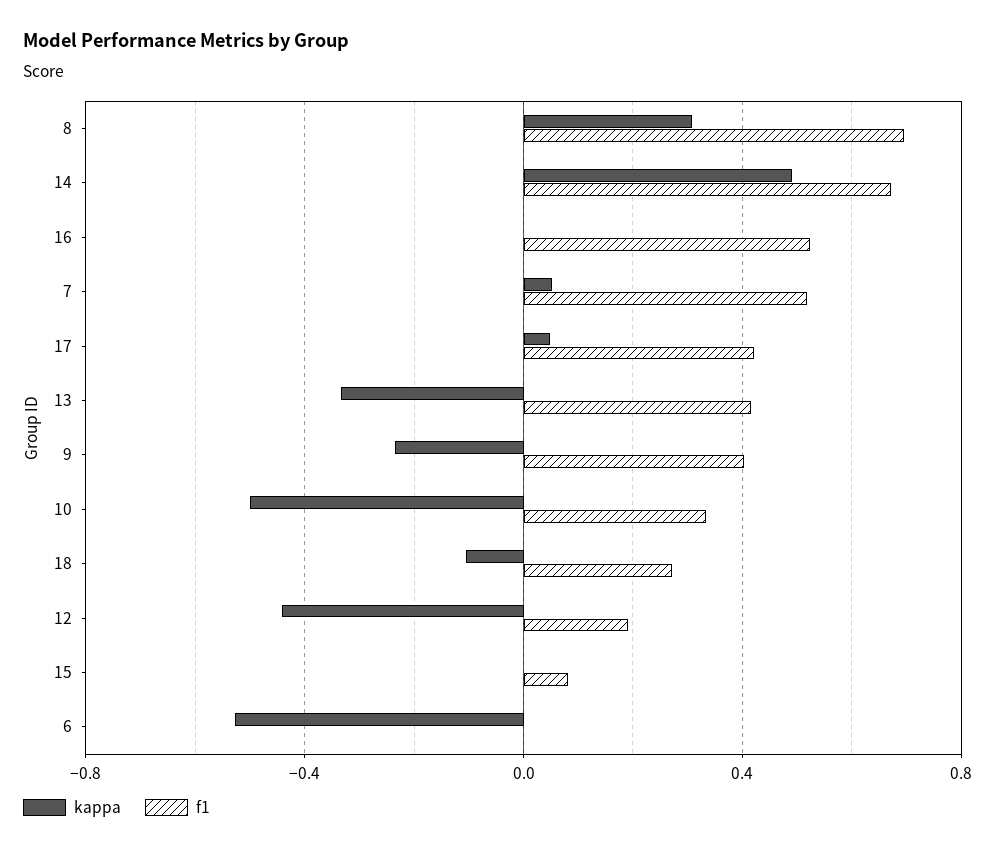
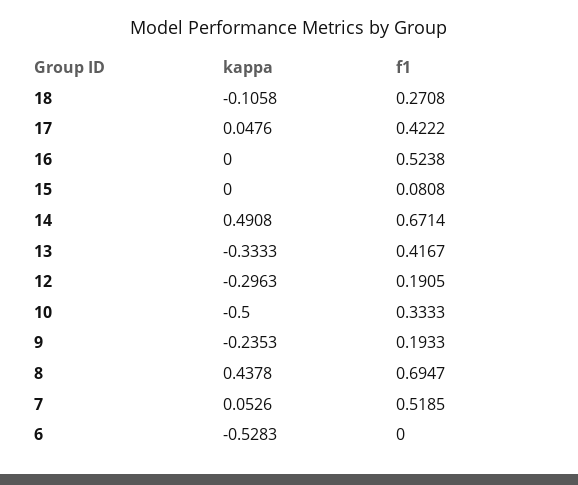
kappa, 8: 0.3 -> 0.4378
f1, 9: 0.4 -> 0.1933
kappa, 12: -0.45 -> -0.2963

